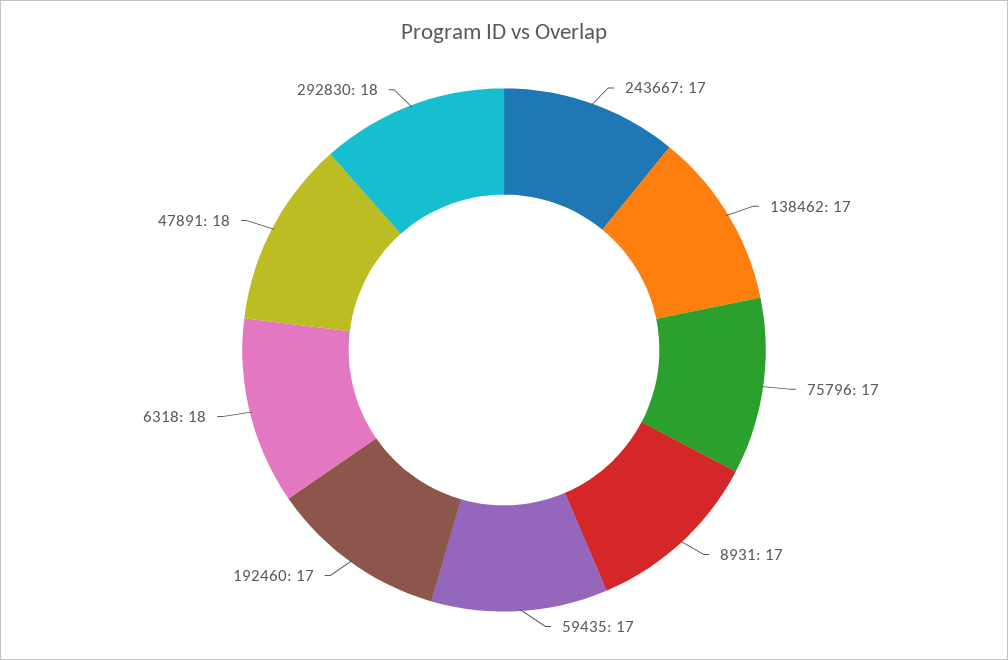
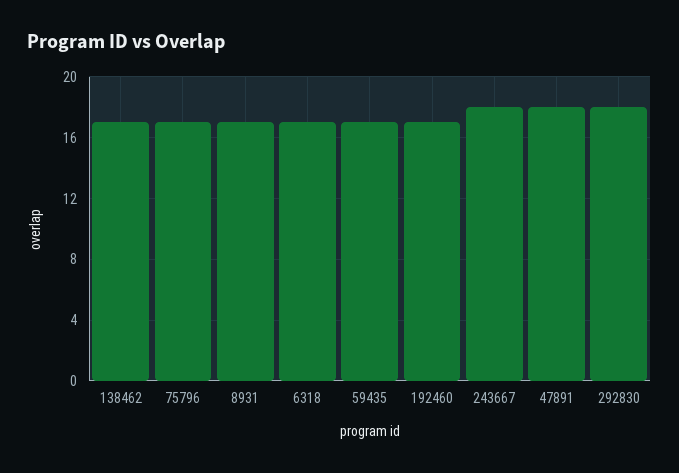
243667: 17 -> 18
6318: 18 -> 17

